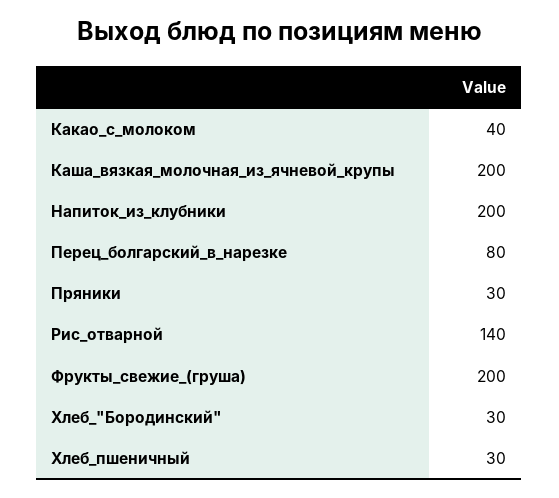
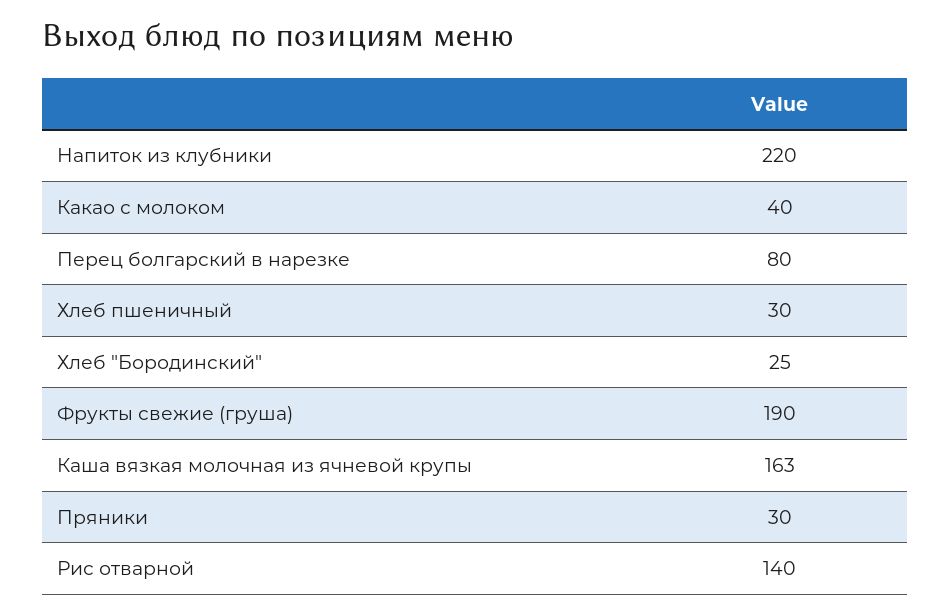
Каша_вязкая_молочная_из_ячневой_крупы: 200 -> 163
Напиток_из_клубники: 200 -> 220
Фрукты_свежие_(груша): 200 -> 190
Хлеб_"Бородинский": 30 -> 25

